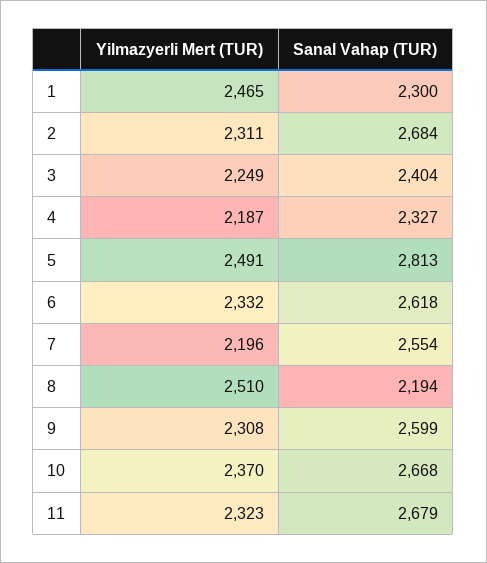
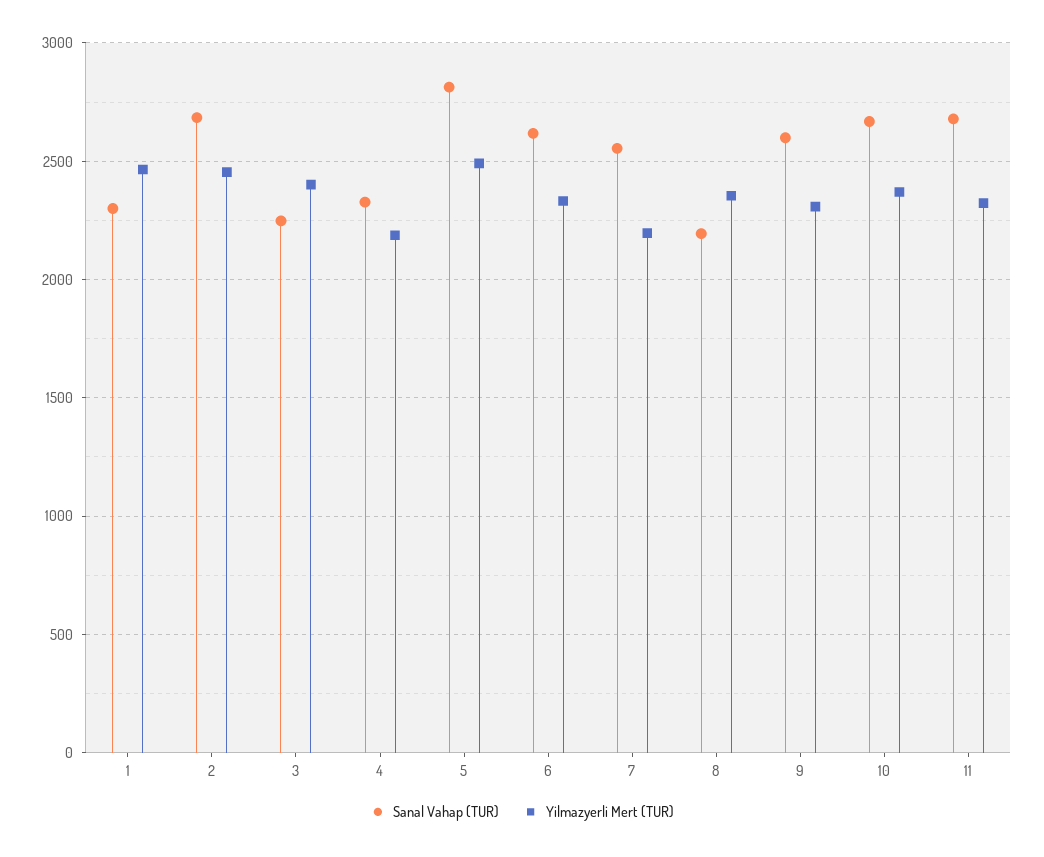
Yilmazyerli Mert (TUR), 2: 2311 -> 2450
Yilmazyerli Mert (TUR), 3: 2249 -> 2400
Sanal Vahap (TUR), 3: 2404 -> 2250
Yilmazyerli Mert (TUR), 8: 2510 -> 2350

